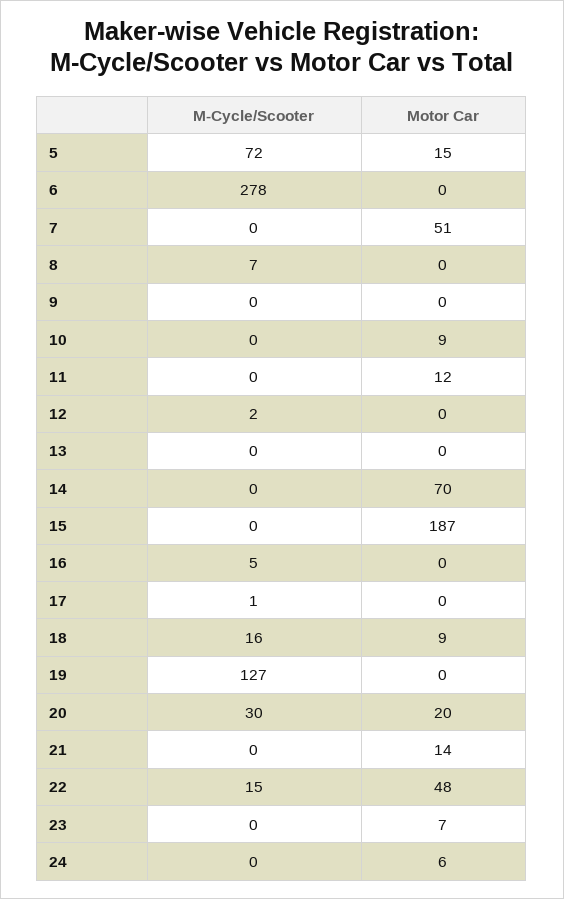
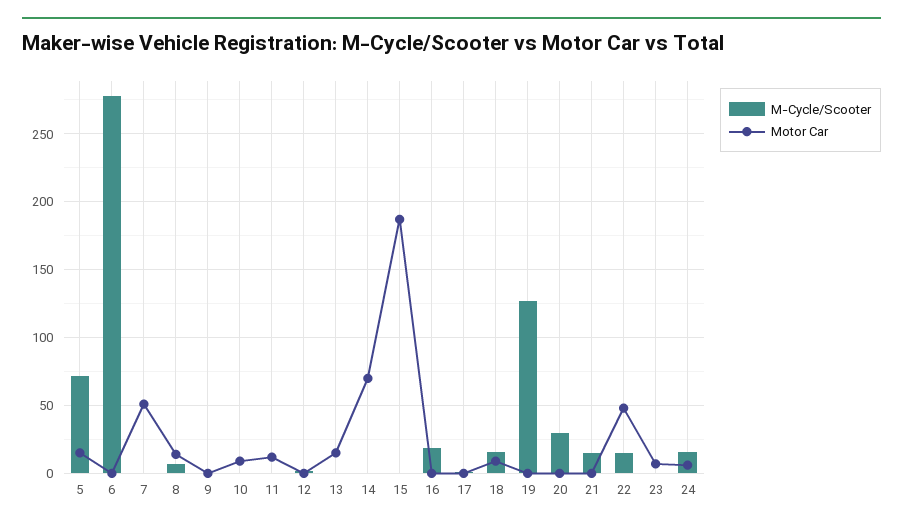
Motor Car, 8: 0 -> 15
Motor Car, 13: 0 -> 15
M-Cycle/Scooter, 16: 5 -> 20
Motor Car, 20: 20 -> 0
M-Cycle/Scooter, 21: 0 -> 15
Motor Car, 21: 14 -> 0
M-Cycle/Scooter, 24: 0 -> 15

